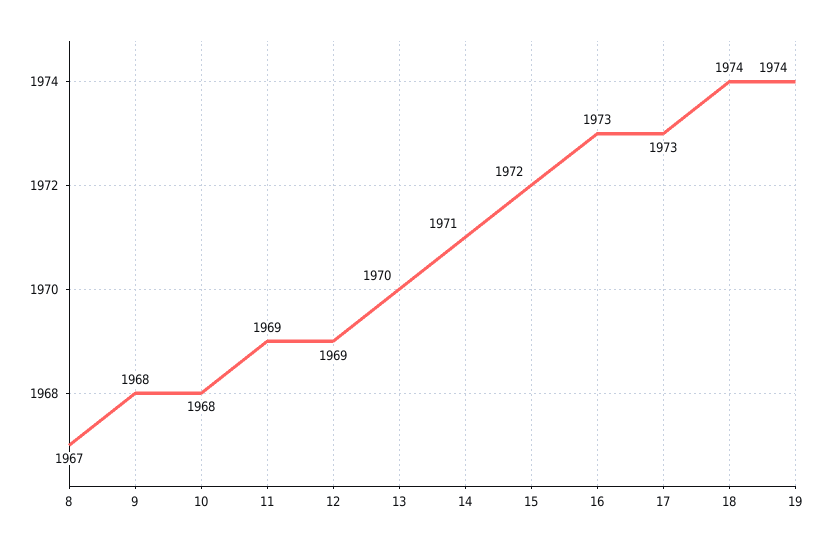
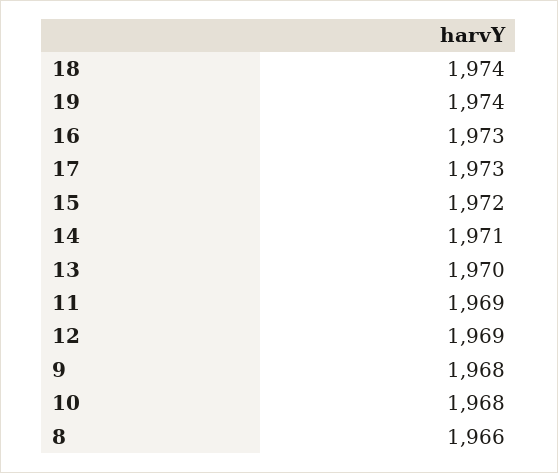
8: 1967 -> 1966

